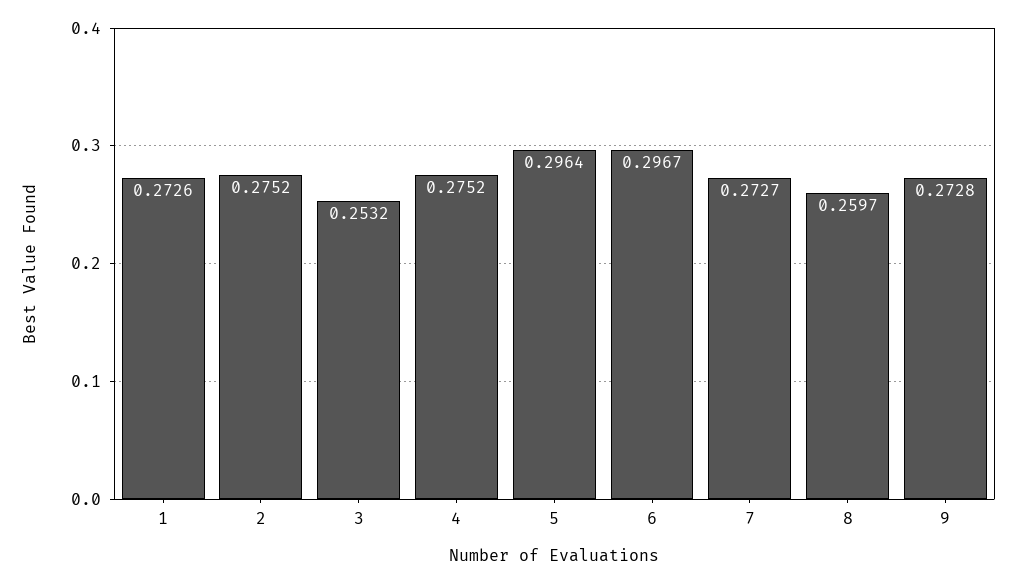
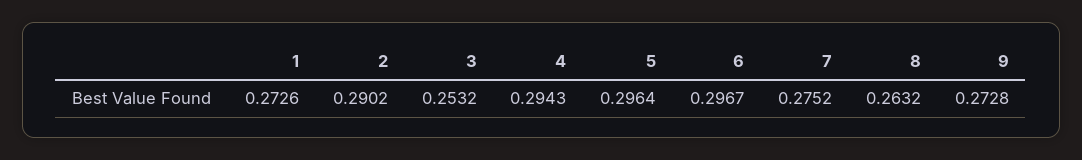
2: 0.2752 -> 0.2902
4: 0.2752 -> 0.2943
7: 0.2727 -> 0.2752
8: 0.2597 -> 0.2632

